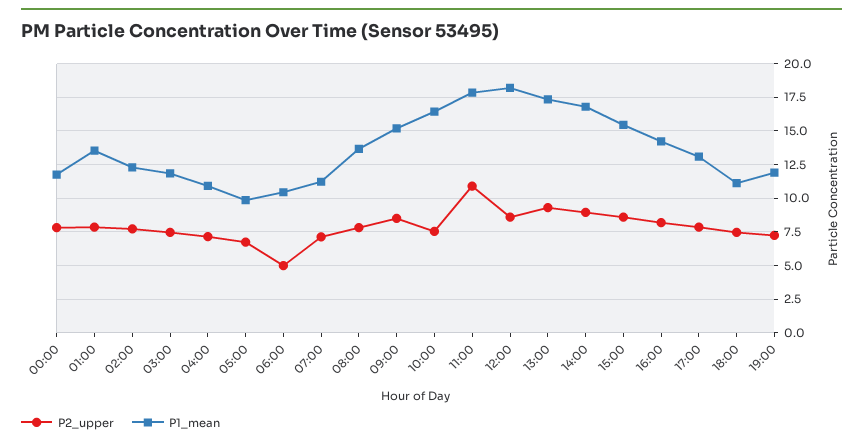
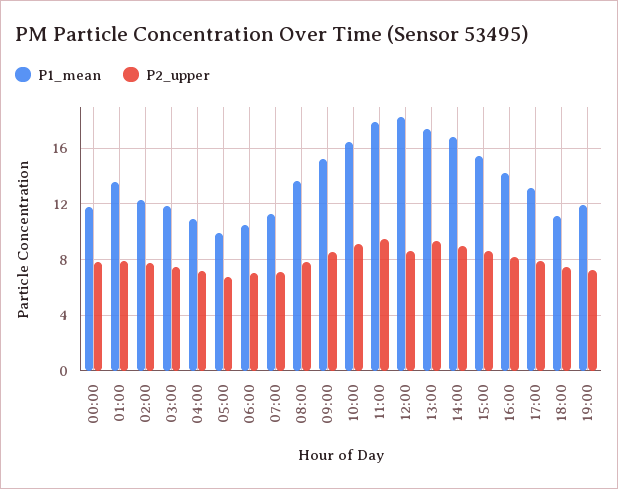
P2_upper, 06:00: 5 -> 7
P2_upper, 10:00: 7.5 -> 9
P2_upper, 11:00: 11 -> 9.5

